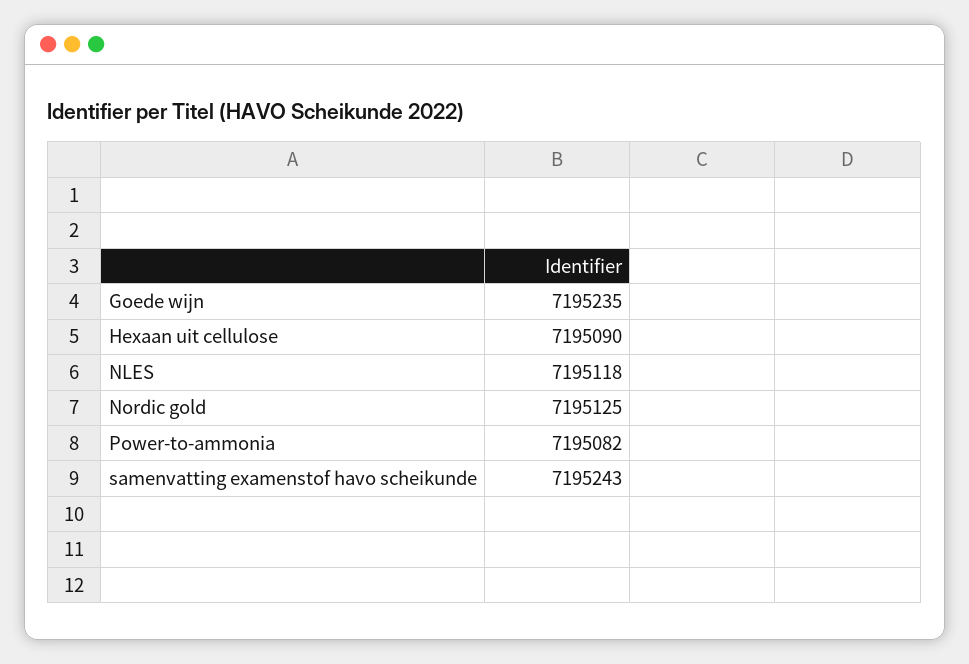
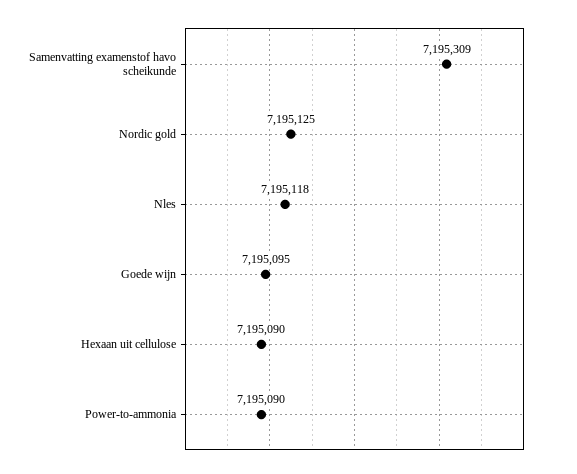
Goede wijn: 7195235 -> 7195095
Power-to-ammonia: 7195082 -> 7195090
samenvatting examenstof havo scheikunde: 7195243 -> 7195309

